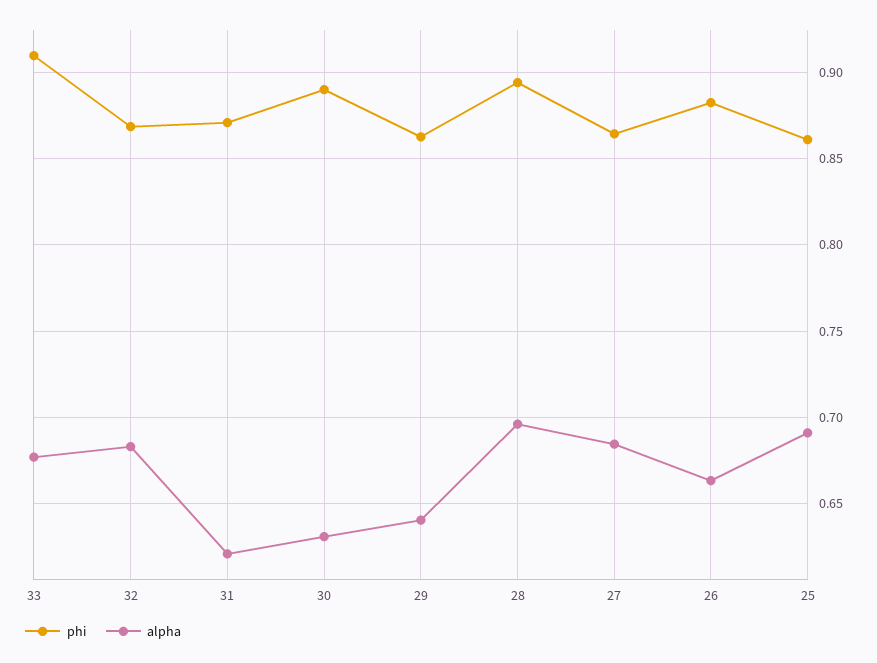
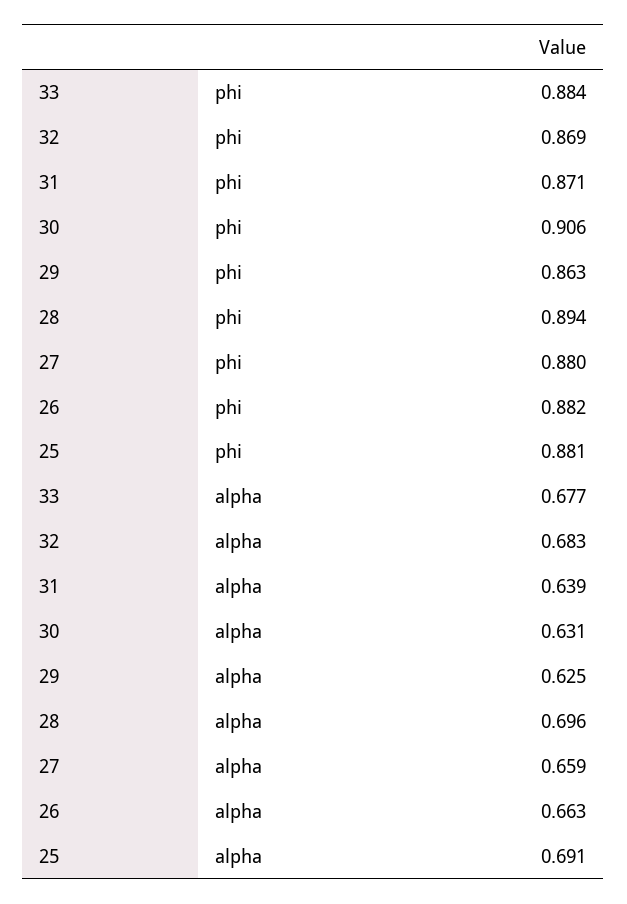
phi, 33: 0.91 -> 0.884
alpha, 31: 0.62 -> 0.639
phi, 30: 0.89 -> 0.906
alpha, 29: 0.64 -> 0.625
phi, 27: 0.865 -> 0.88
alpha, 27: 0.685 -> 0.659
phi, 25: 0.86 -> 0.881

